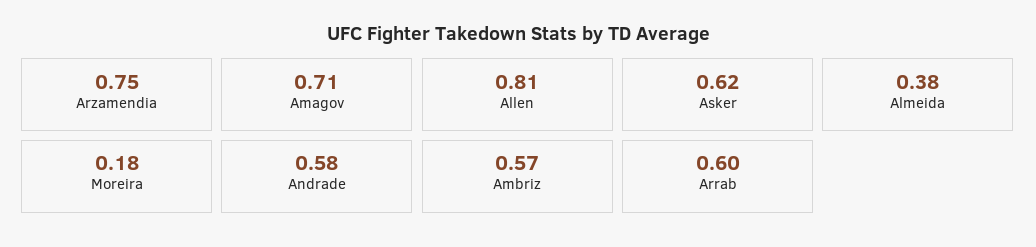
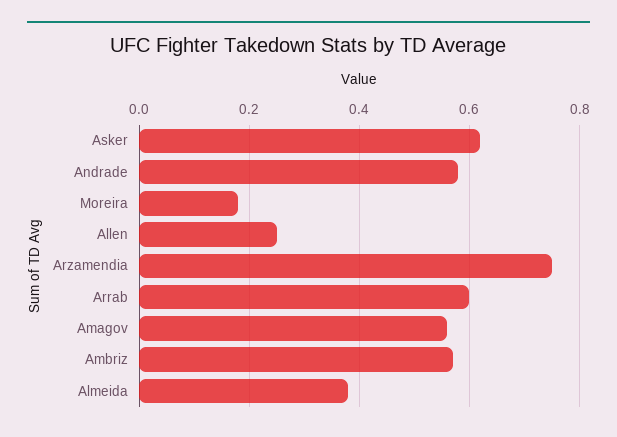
Amagov: 0.71 -> 0.55
Allen: 0.81 -> 0.25

